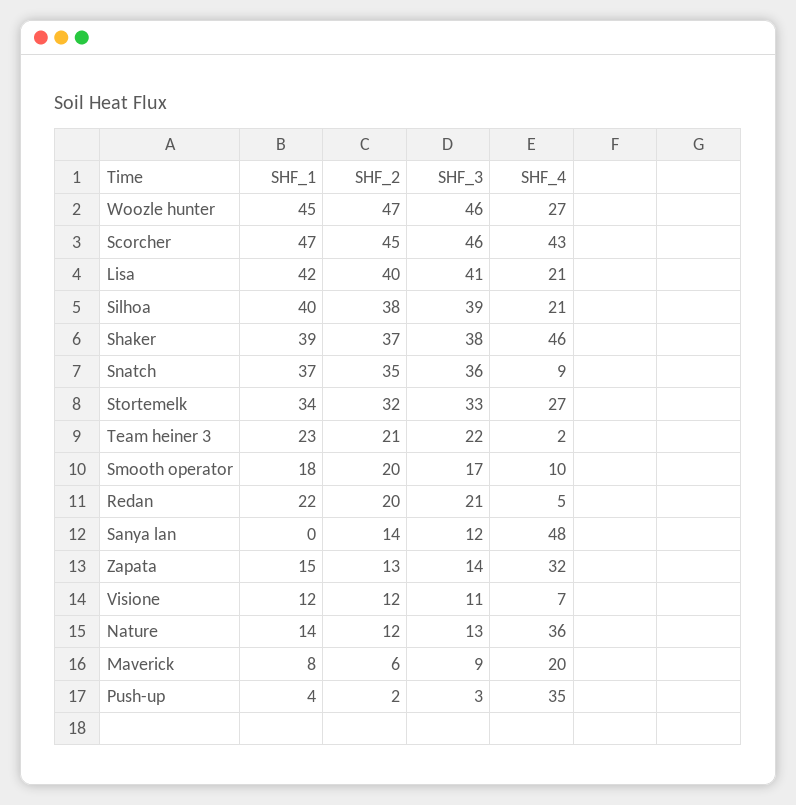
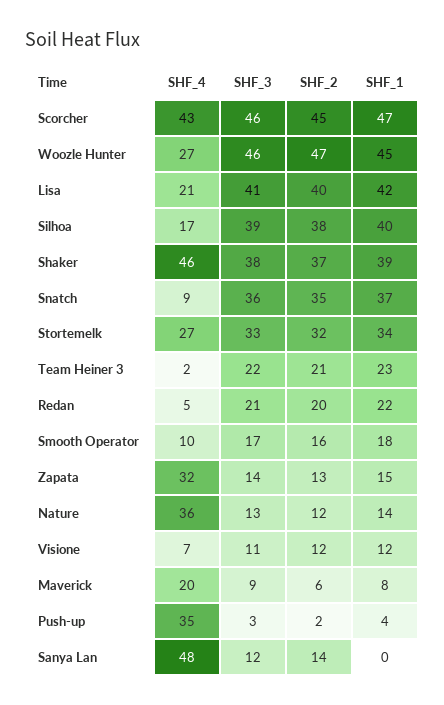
SHF_4, Silhoa: 21 -> 17
SHF_2, Smooth operator: 20 -> 16

